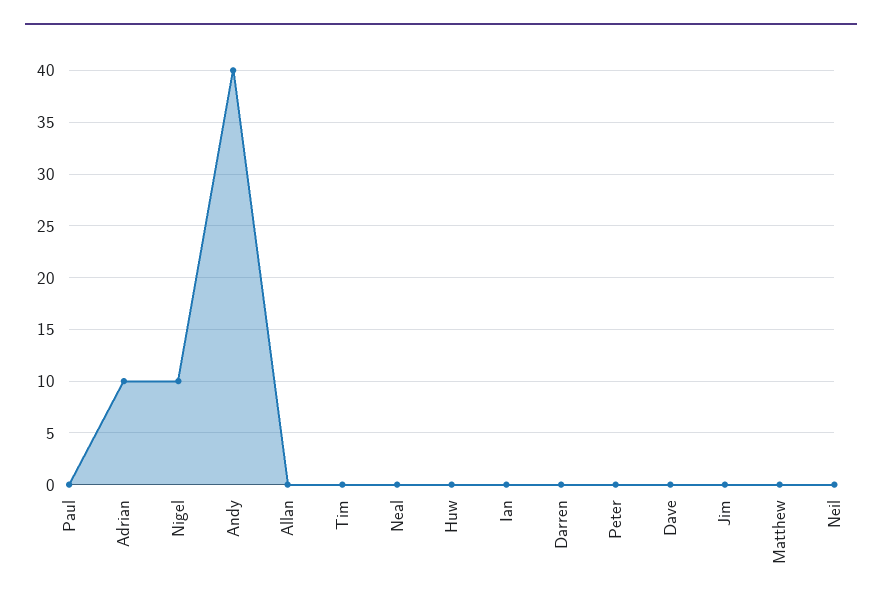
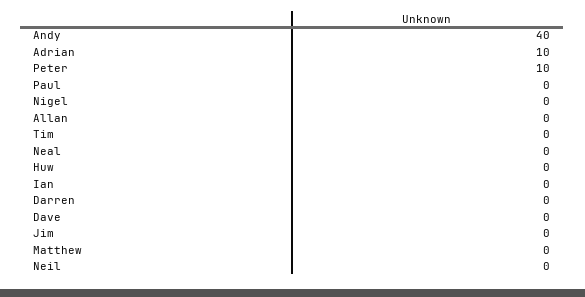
Nigel: 10 -> 0
Peter: 0 -> 10

